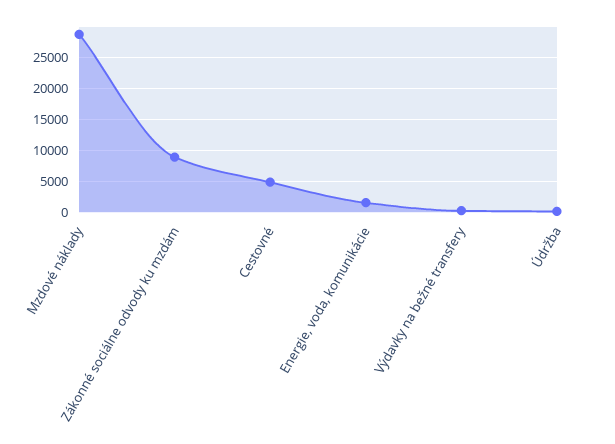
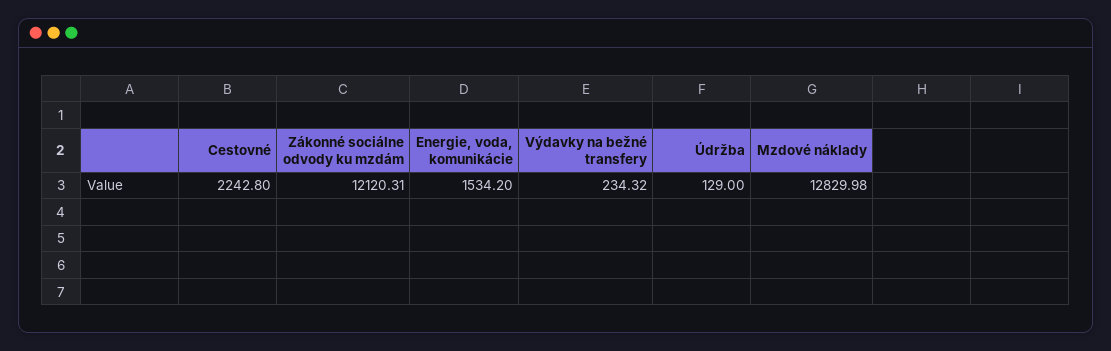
Mzdové náklady: 29000 -> 12829.98
Zákonné sociálne odvody ku mzdám: 9000 -> 12120.31
Cestovné: 5000 -> 2242.8

